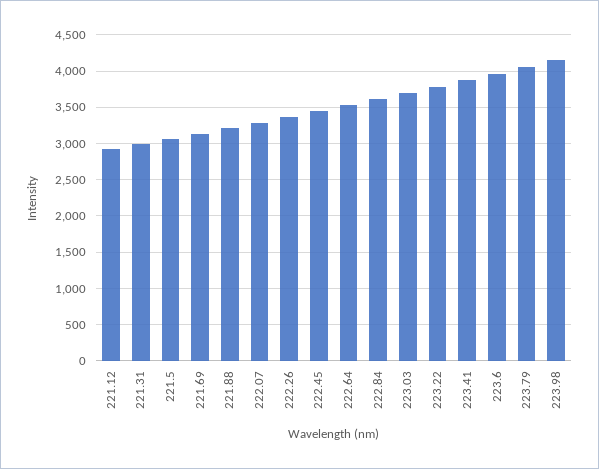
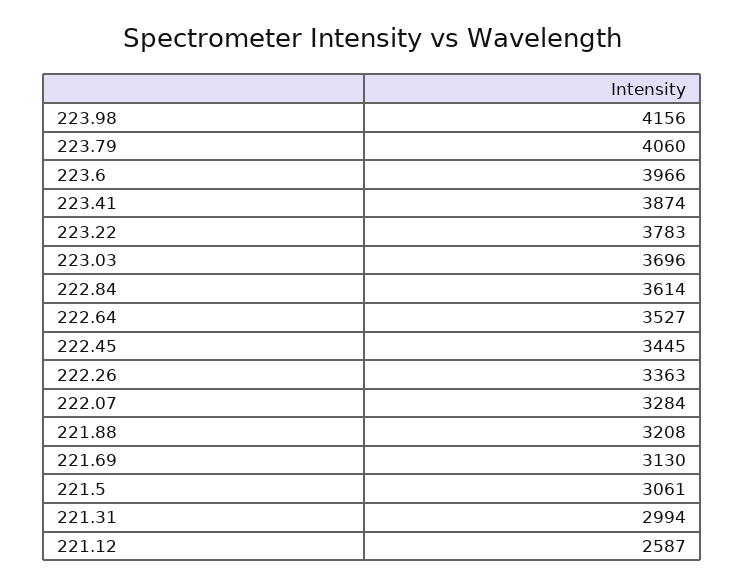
221.12: 2900 -> 2587

